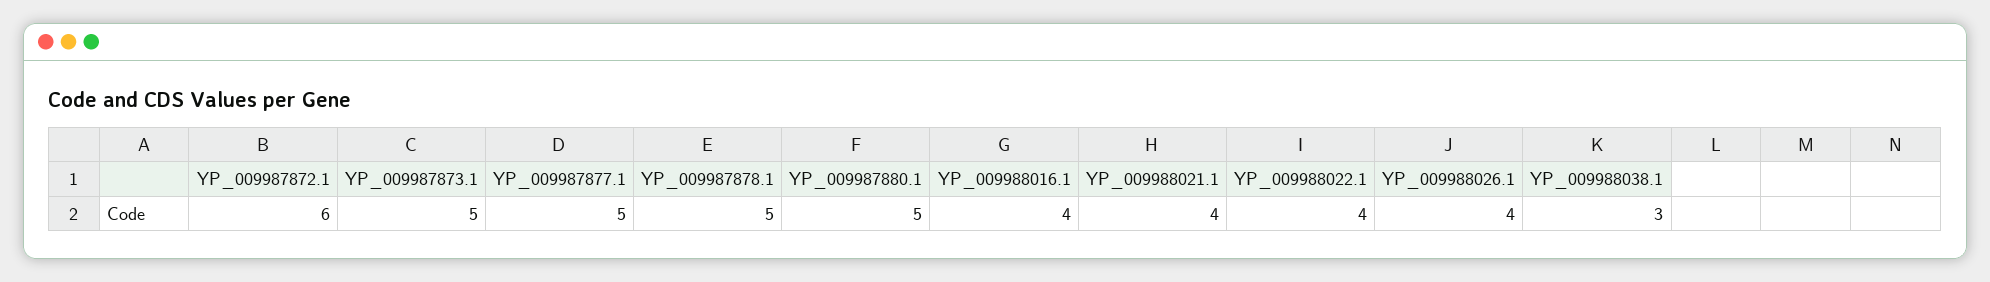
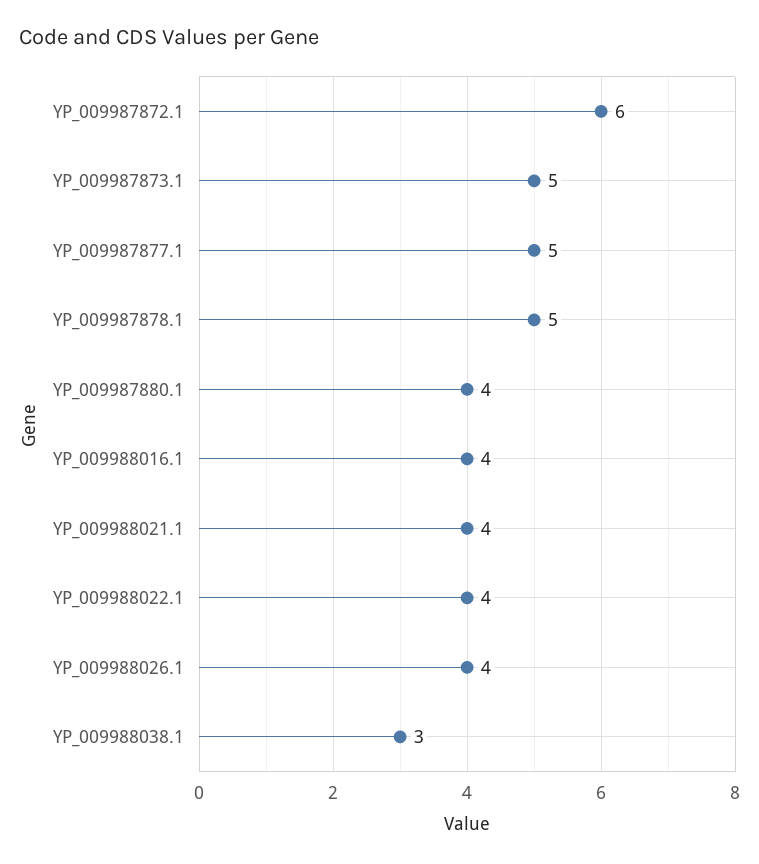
YP_009987880.1: 5 -> 4

